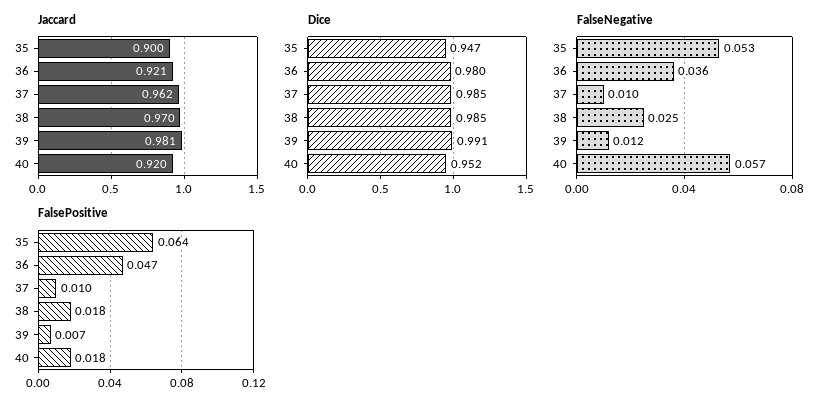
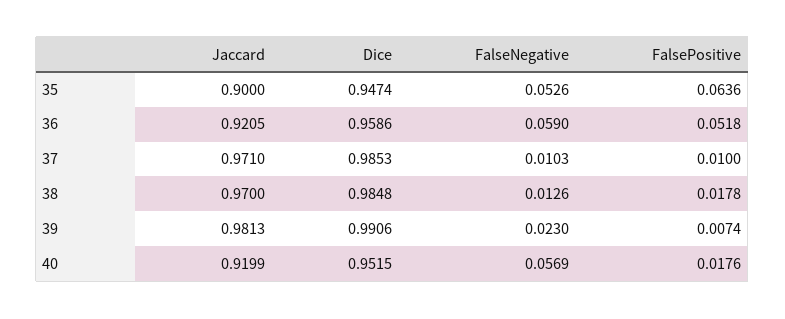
Jaccard, 37: 0.962 -> 0.971
Dice, 36: 0.98 -> 0.9586
FalseNegative, 36: 0.036 -> 0.059
FalseNegative, 38: 0.025 -> 0.0126
FalseNegative, 39: 0.012 -> 0.023
FalsePositive, 36: 0.047 -> 0.0518

